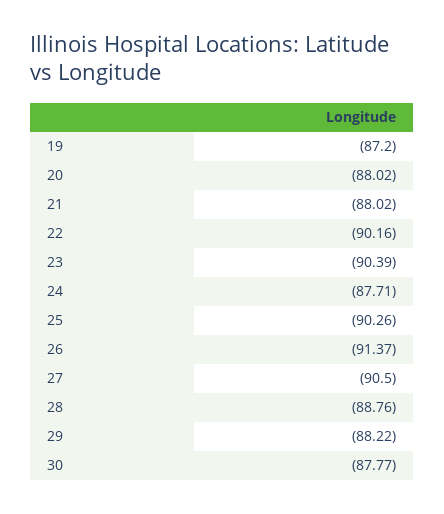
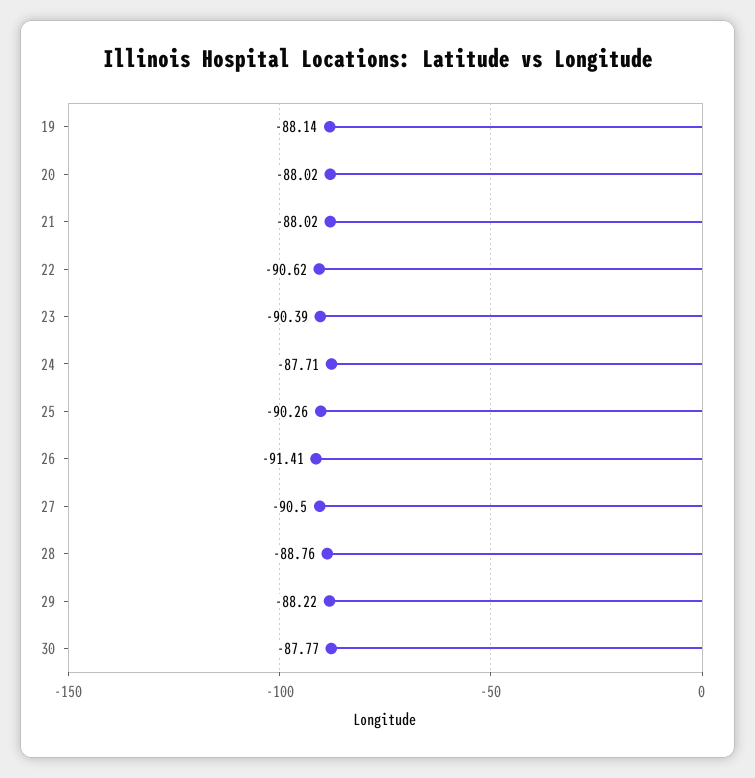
19: -87.2 -> -88.14
22: -90.16 -> -90.62
26: -91.37 -> -91.41

